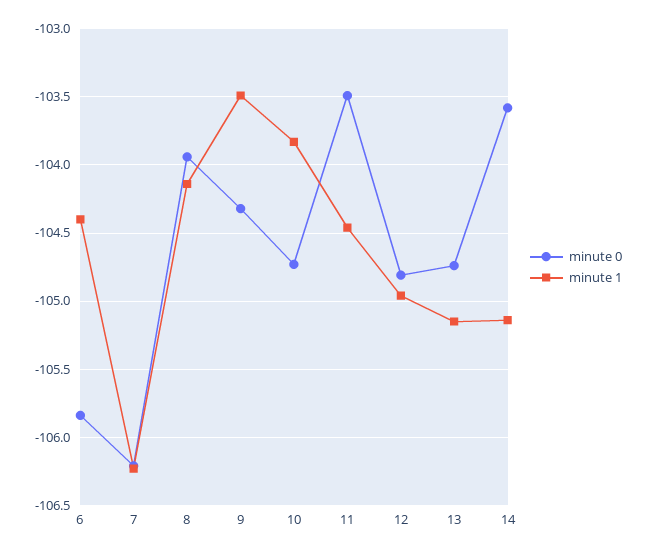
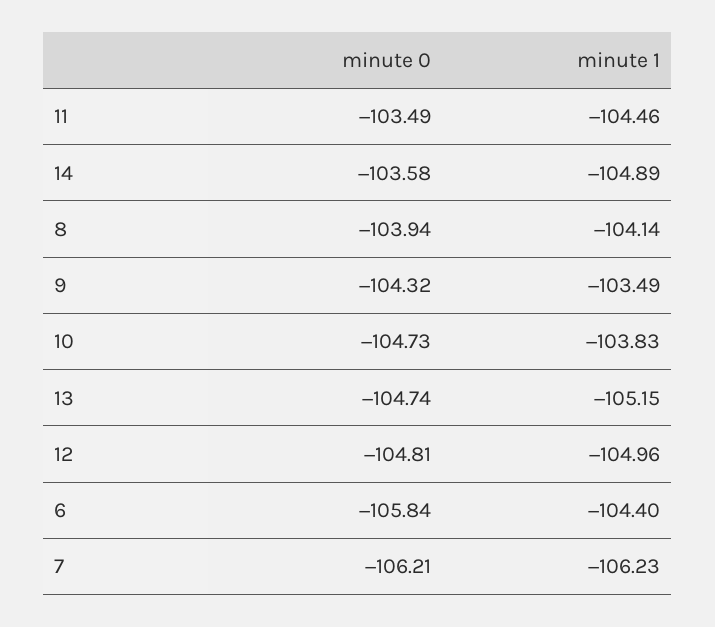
minute 1, 14: -105.15 -> -104.89

